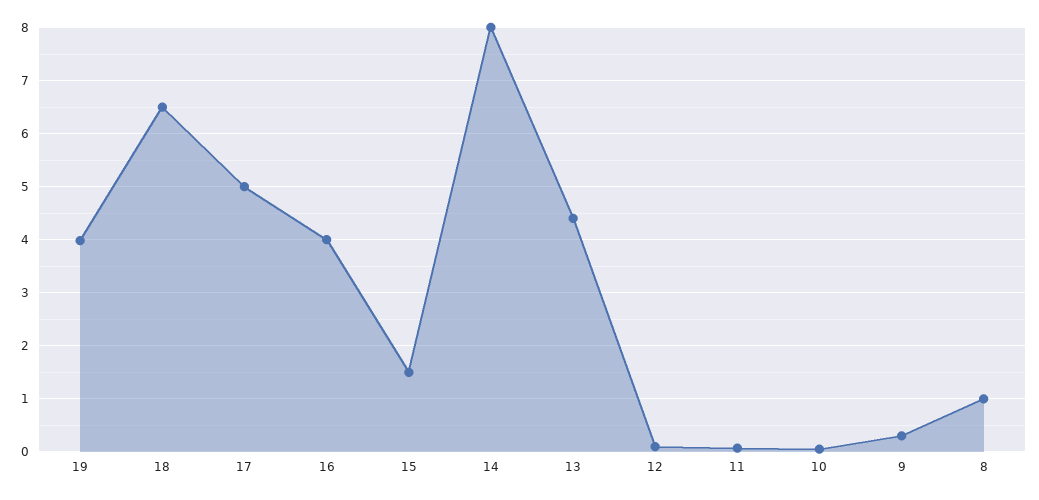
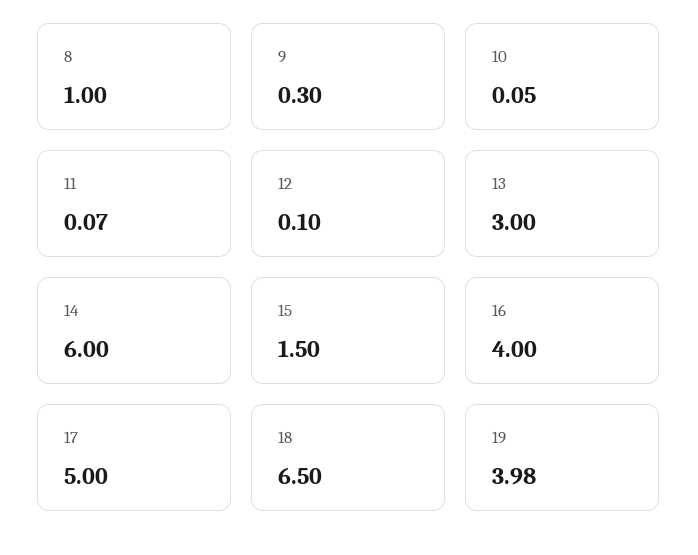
14: 8 -> 6
13: 4.4 -> 3

